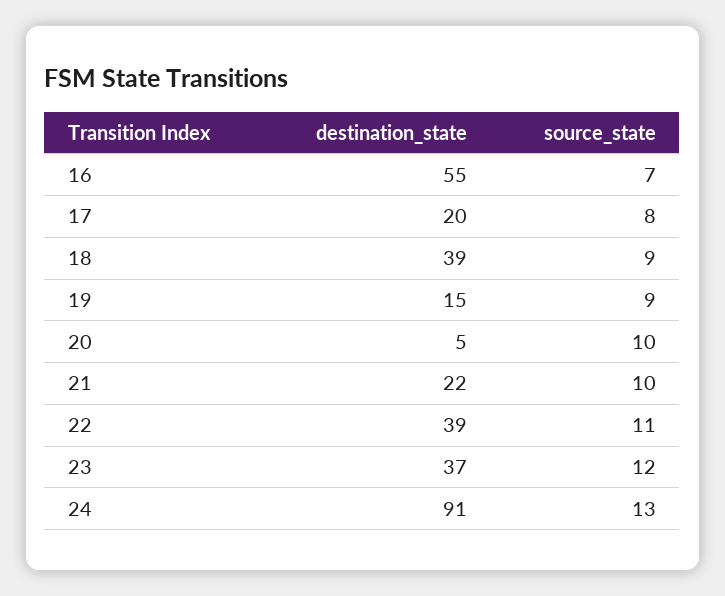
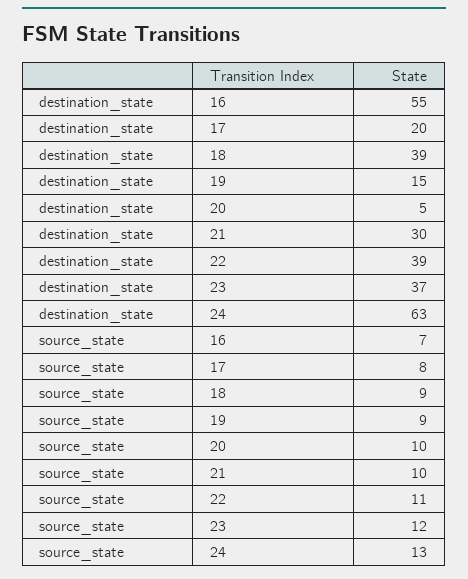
destination_state, 21: 22 -> 30
destination_state, 24: 91 -> 63

